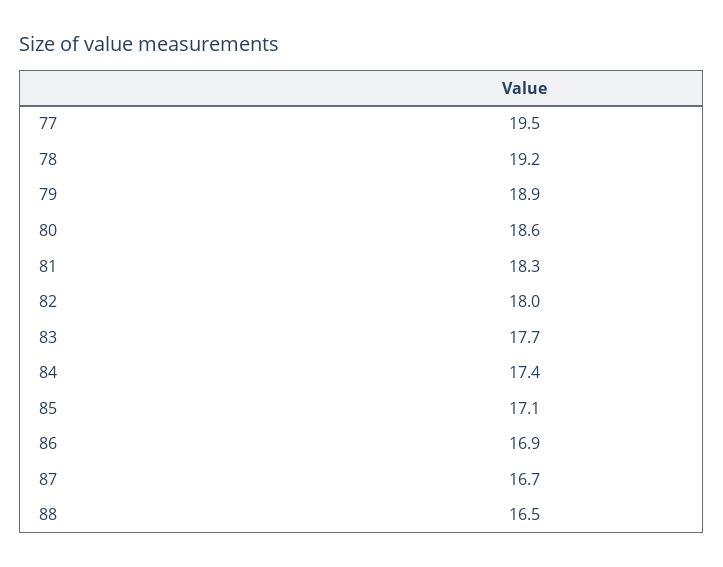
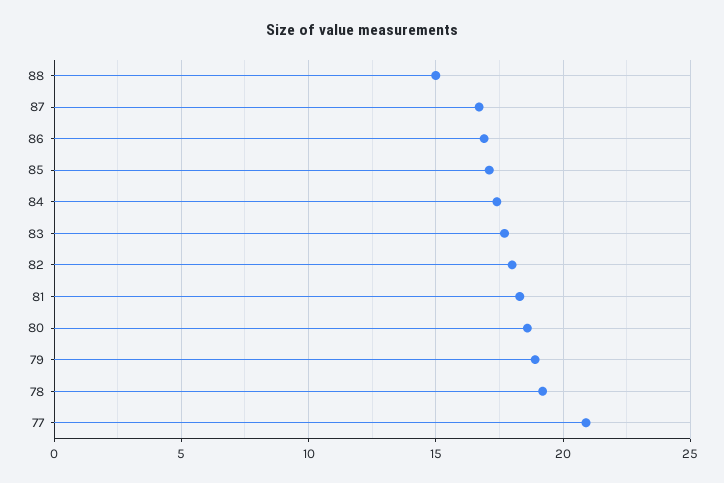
77: 19.5 -> 21
88: 16.5 -> 15

